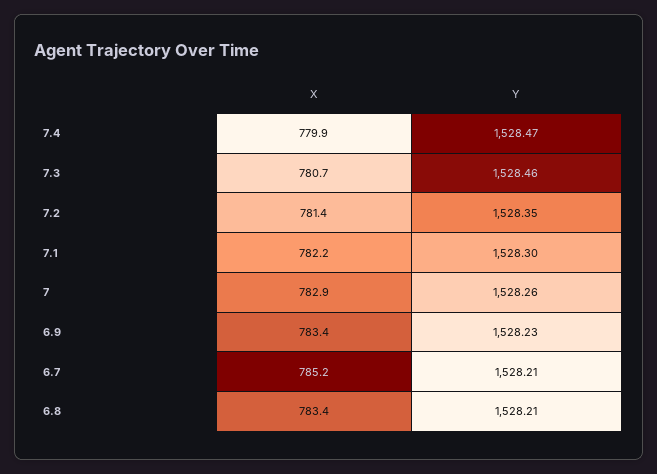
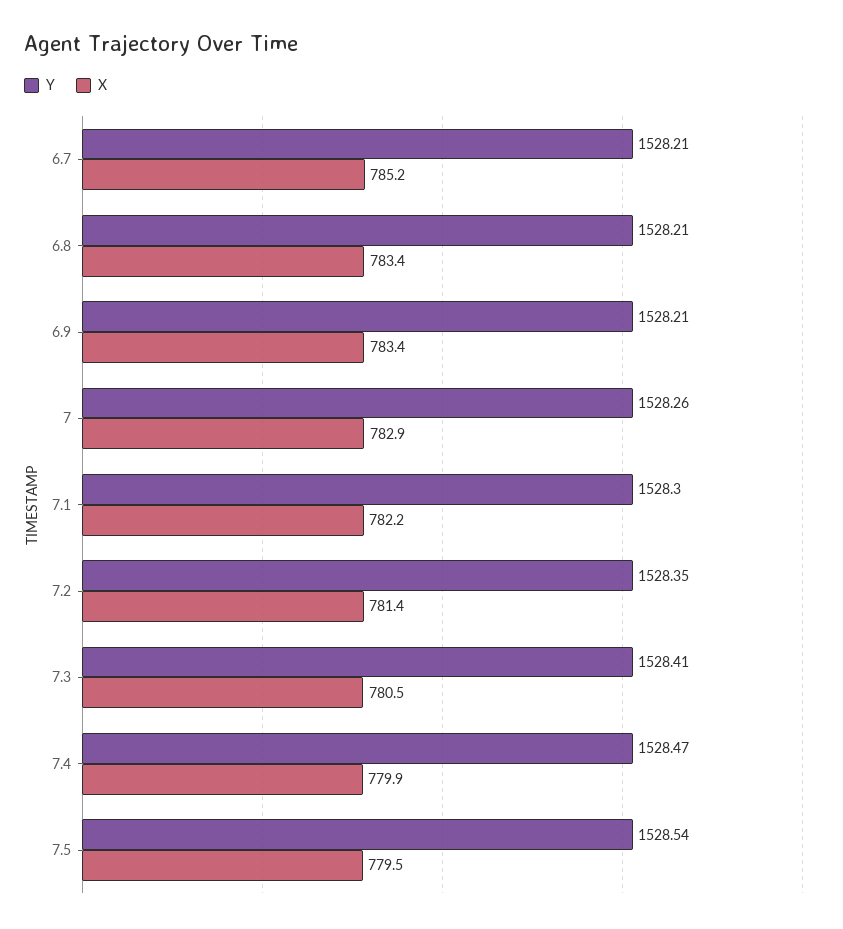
X, 7.3: 780.7 -> 780.5
Y, 7.3: 1528.46 -> 1528.41
Y, 6.9: 1528.23 -> 1528.21
Y, 7.5: none -> 1528.54
X, 7.5: none -> 779.5

